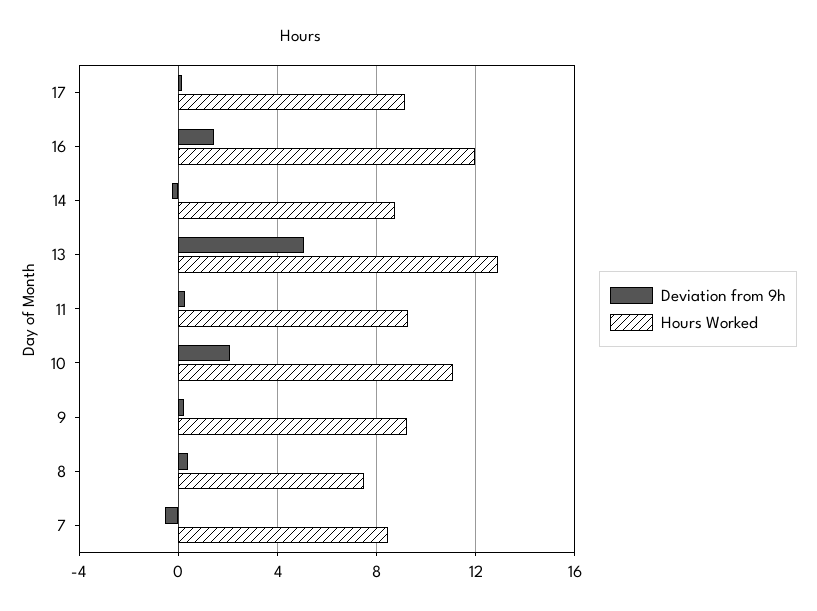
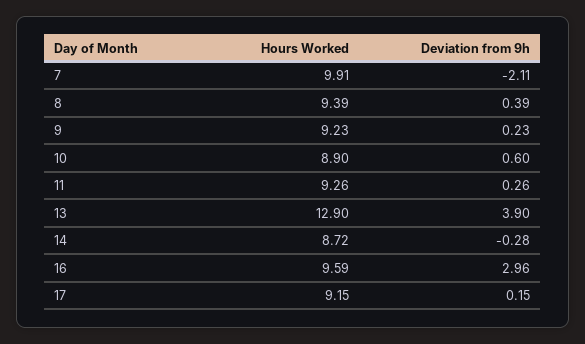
Deviation from 9h, 16: 1.5 -> 2.96
Hours Worked, 16: 12 -> 9.59
Deviation from 9h, 13: 5 -> 3.9
Deviation from 9h, 10: 2 -> 0.6
Hours Worked, 10: 11 -> 8.9
Hours Worked, 8: 7.5 -> 9.39
Deviation from 9h, 7: -0.5 -> -2.11
Hours Worked, 7: 8.5 -> 9.91

